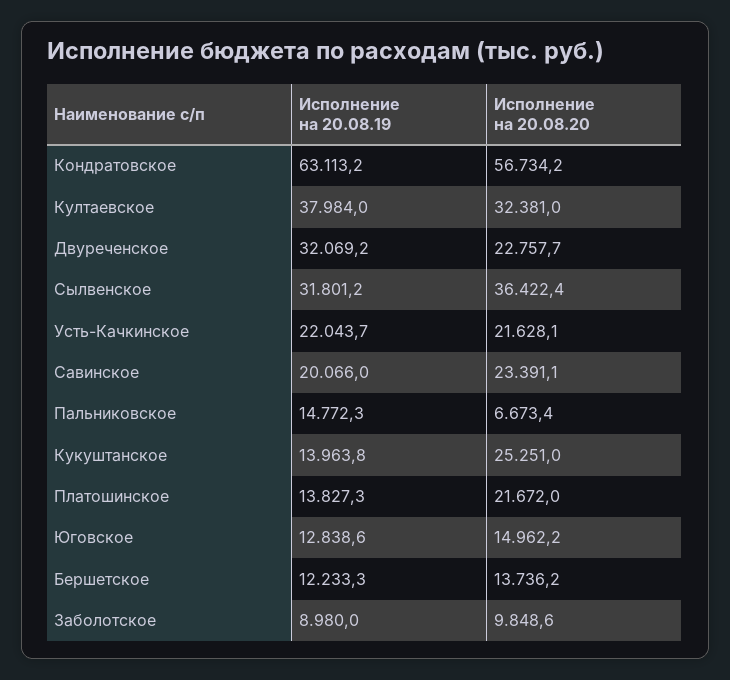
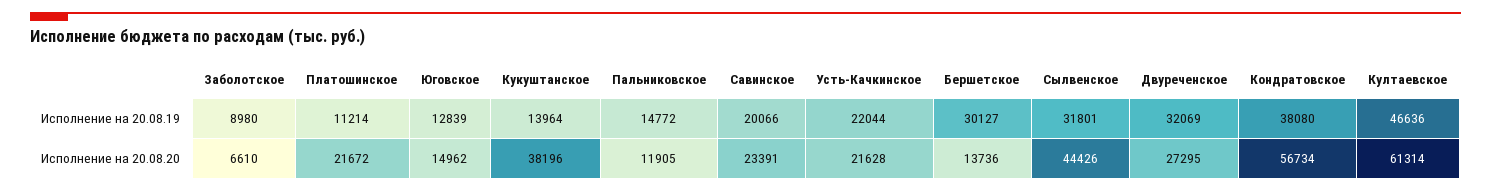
Исполнение на 20.08.19, Кондратовское: 63113.2 -> 38080
Исполнение на 20.08.19, Култаевское: 37984 -> 46636
Исполнение на 20.08.20, Култаевское: 32381 -> 61314
Исполнение на 20.08.20, Двуреченское: 22757.7 -> 27295
Исполнение на 20.08.20, Сылвенское: 36422.4 -> 44426
Исполнение на 20.08.20, Пальниковское: 6673.4 -> 11905
Исполнение на 20.08.20, Кукуштанское: 25251 -> 38196
Исполнение на 20.08.19, Платошинское: 13827.3 -> 11214
Исполнение на 20.08.19, Бершетское: 12233.3 -> 30127
Исполнение на 20.08.20, Заболотское: 9848.6 -> 6610

